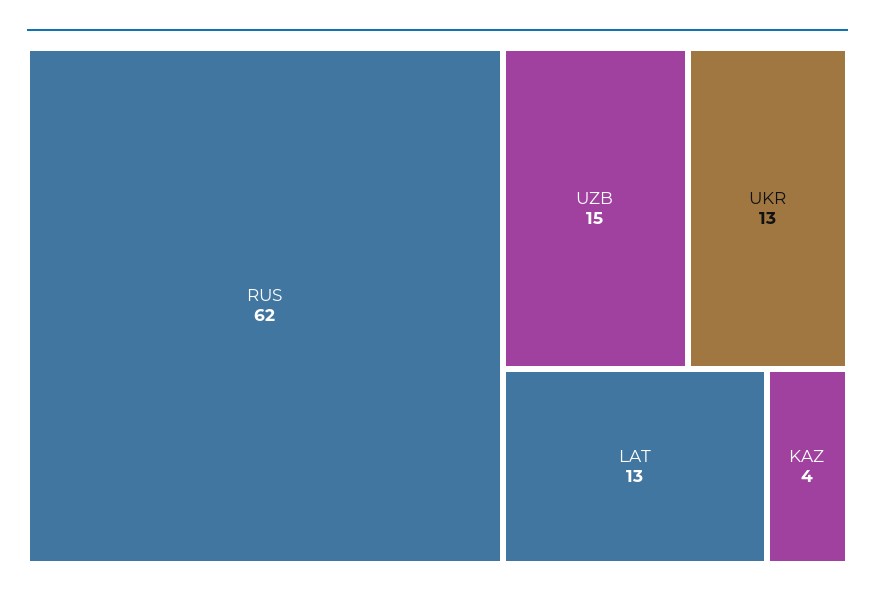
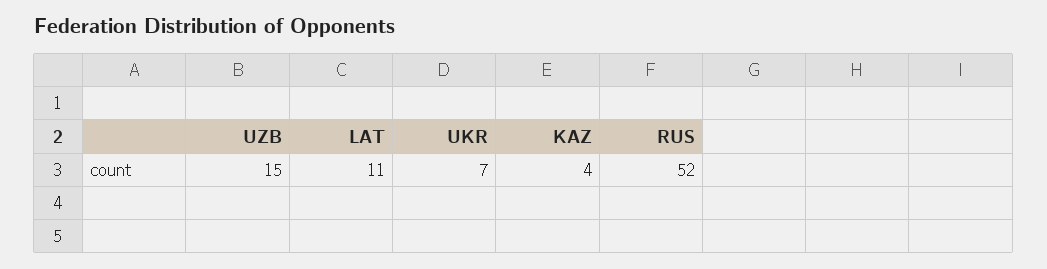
RUS: 62 -> 52
UKR: 13 -> 7
LAT: 13 -> 11

